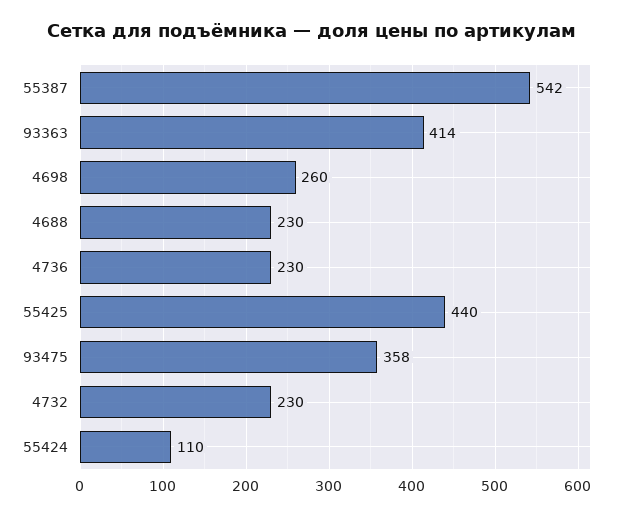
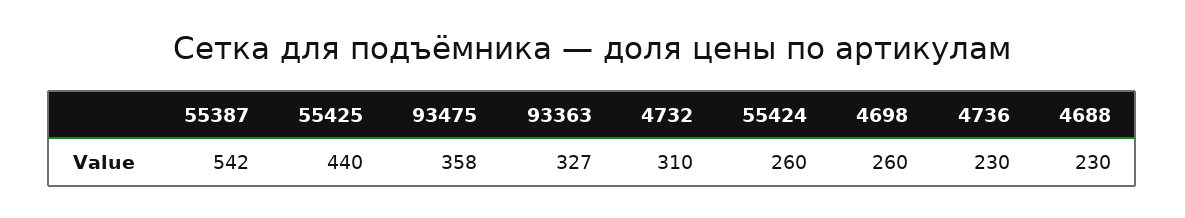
93363: 414 -> 327
4732: 230 -> 310
55424: 110 -> 260

